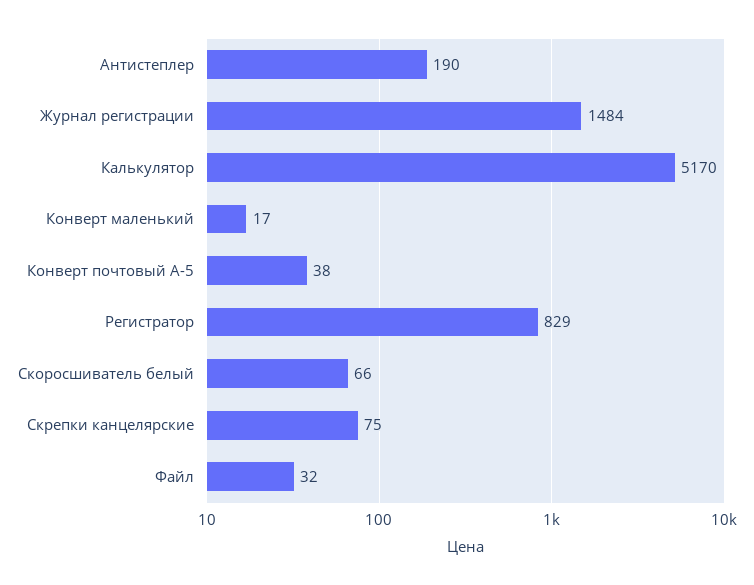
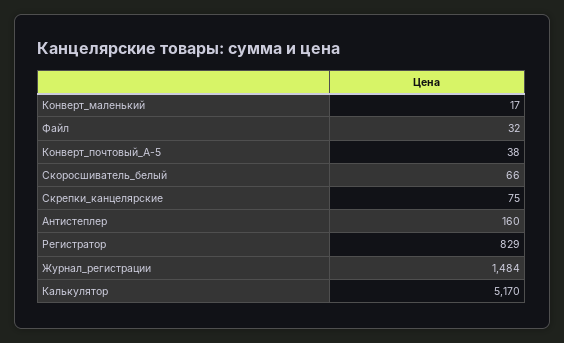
Антистеплер: 190 -> 160

